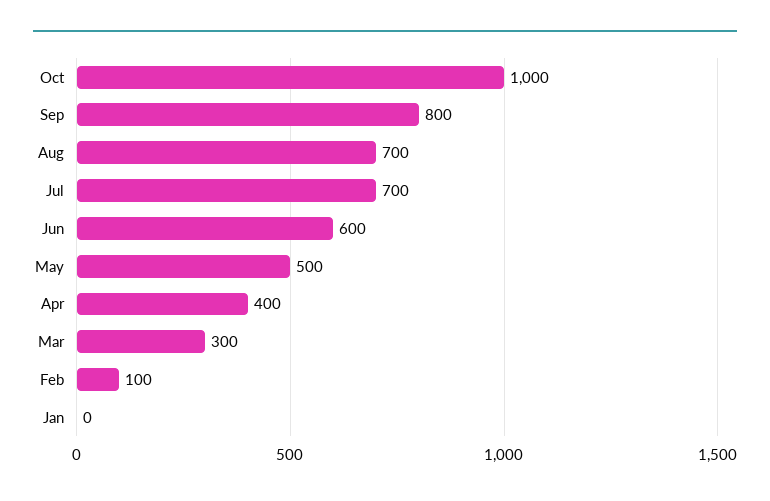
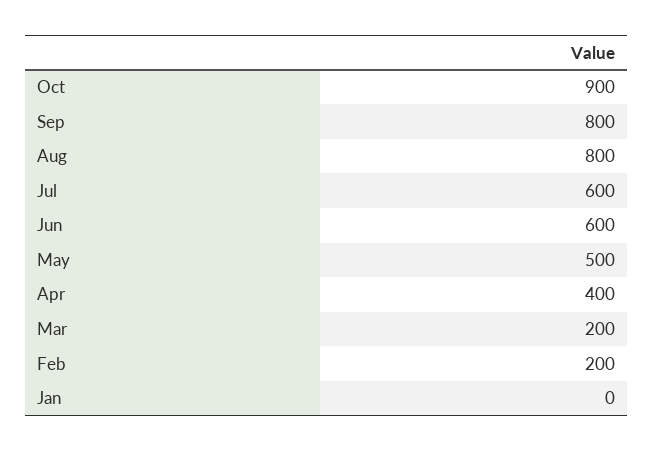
Oct: 1000 -> 900
Aug: 700 -> 800
Jul: 700 -> 600
Mar: 300 -> 200
Feb: 100 -> 200

